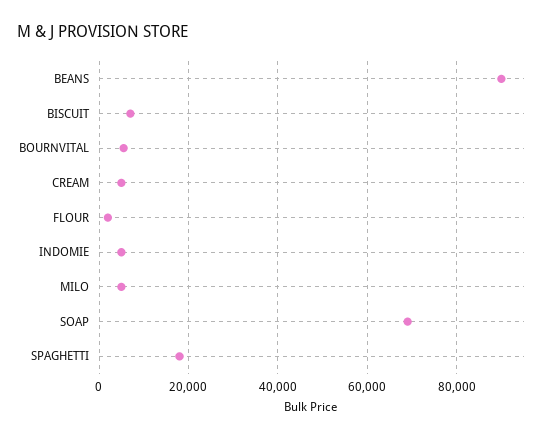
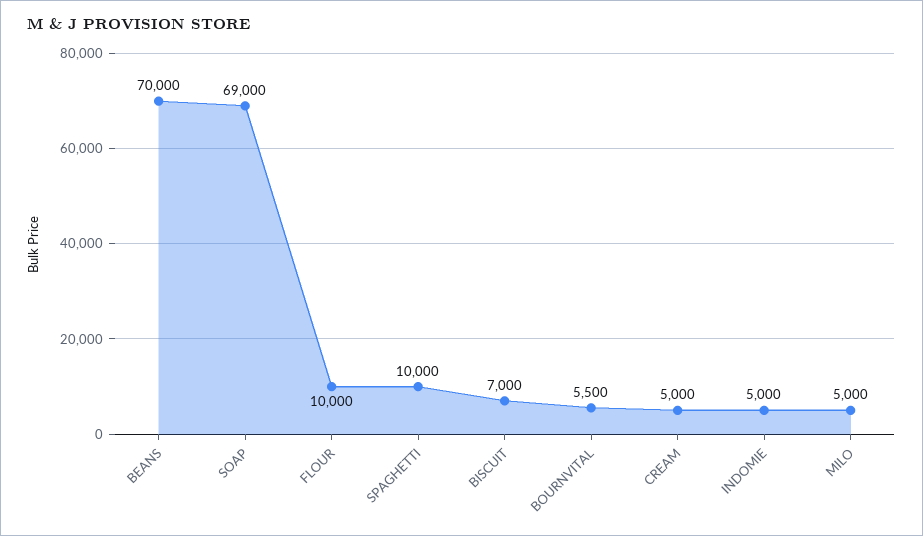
BEANS: 90000 -> 70000
FLOUR: 2000 -> 10000
SPAGHETTI: 18000 -> 10000

